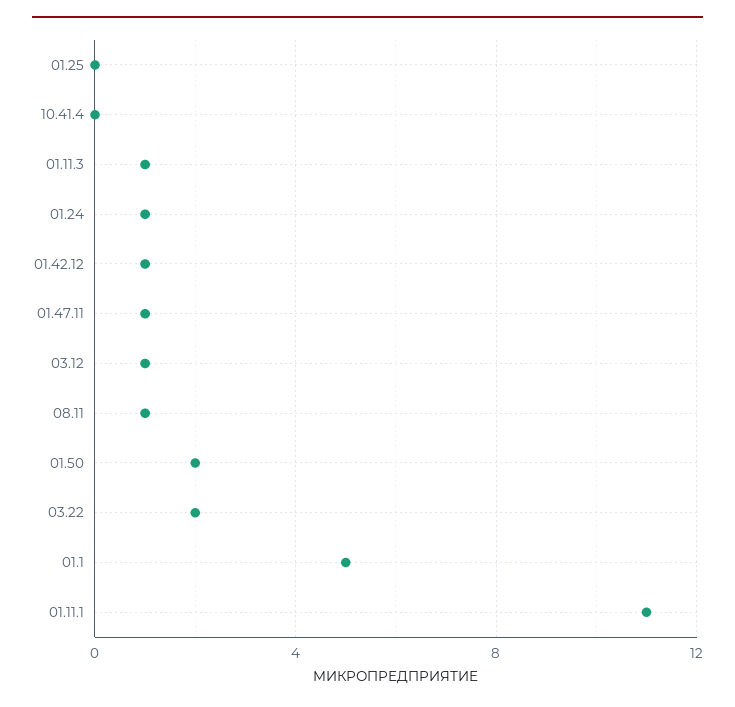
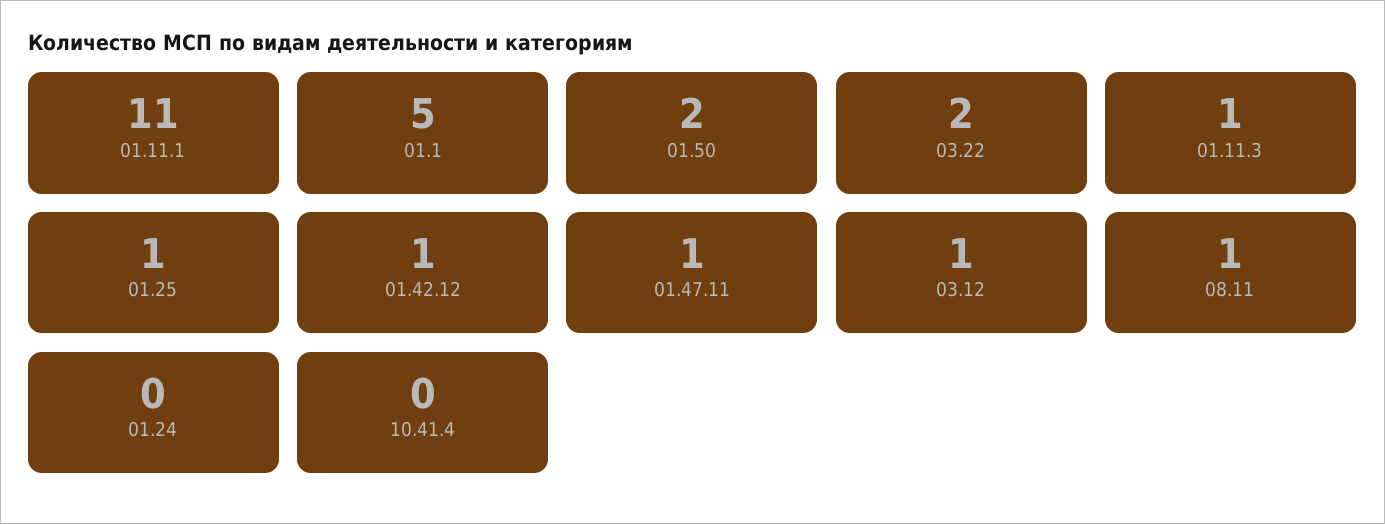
01.25: 0 -> 1
01.24: 1 -> 0

